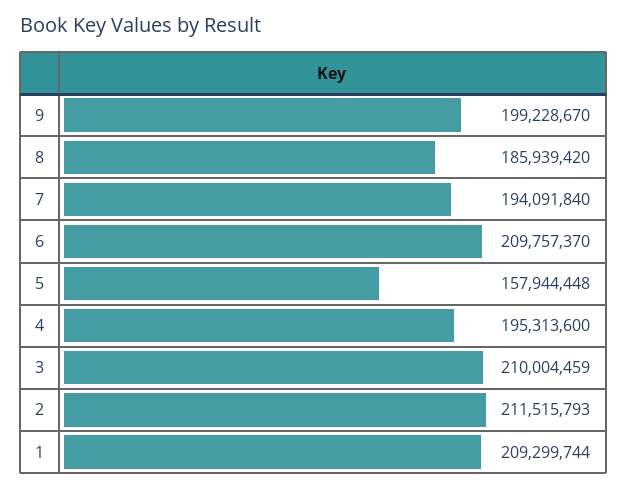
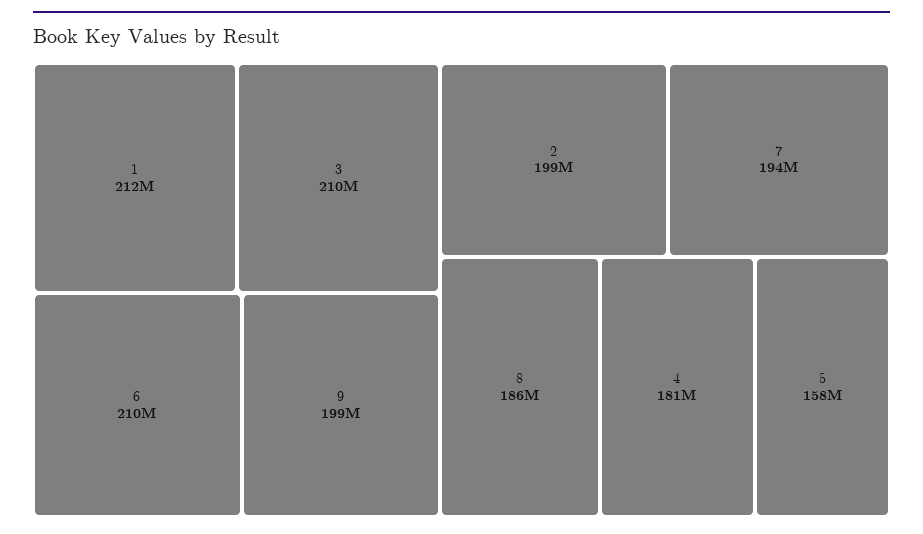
4: 195313600 -> 181000000
2: 211515793 -> 199000000
1: 209299744 -> 212000000

